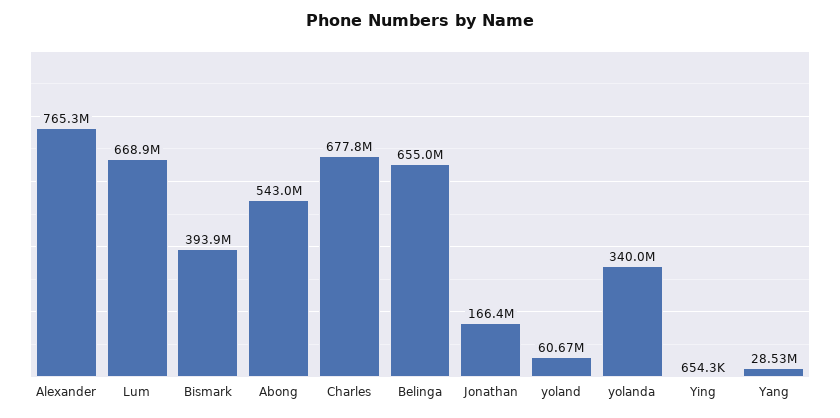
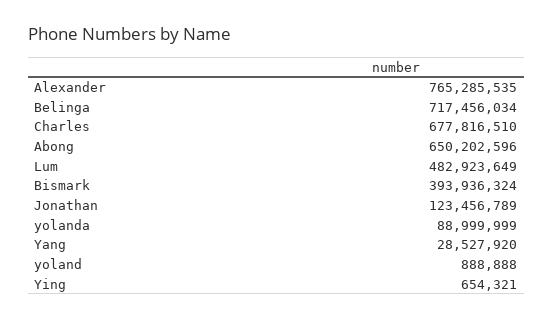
Lum: 668900000 -> 482923649
Abong: 543000000 -> 650202596
Belinga: 655000000 -> 717456034
Jonathan: 166400000 -> 123456789
yoland: 60670000 -> 888888
yolanda: 340000000 -> 88999999

